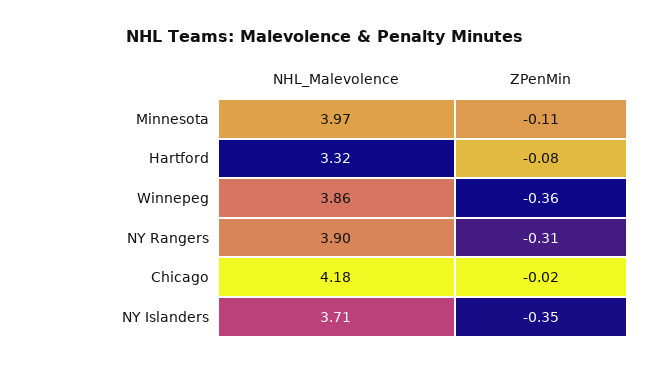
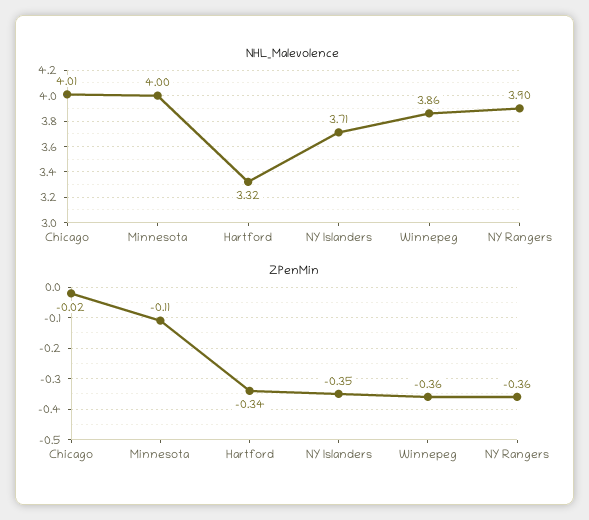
NHL_Malevolence, Minnesota: 3.97 -> 4
ZPenMin, Hartford: -0.08 -> -0.34
ZPenMin, NY Rangers: -0.31 -> -0.36
NHL_Malevolence, Chicago: 4.18 -> 4.01

